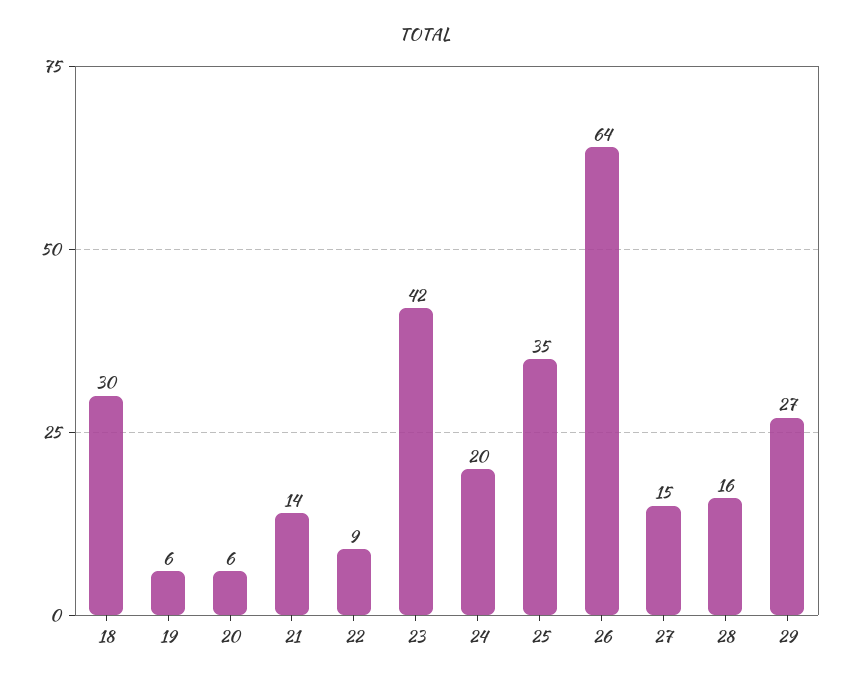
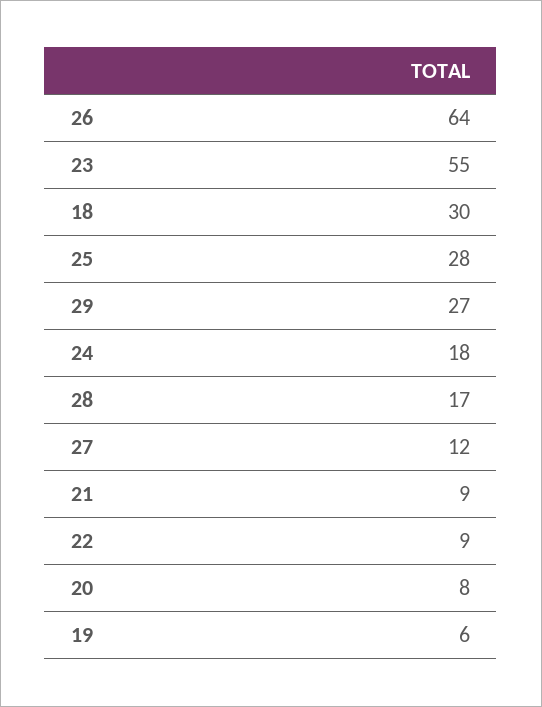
20: 6 -> 8
21: 14 -> 9
23: 42 -> 55
24: 20 -> 18
25: 35 -> 28
27: 15 -> 12
28: 16 -> 17

